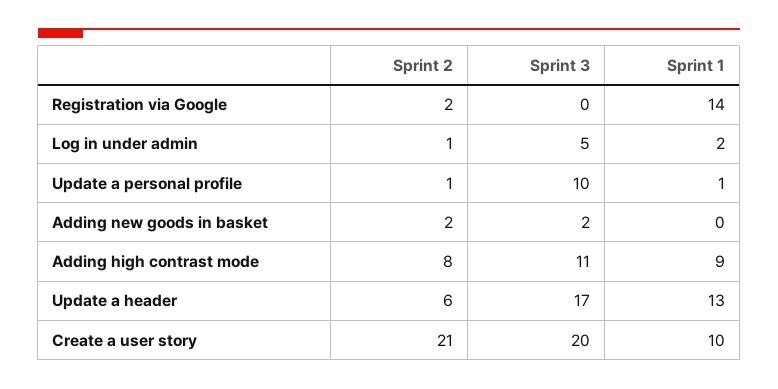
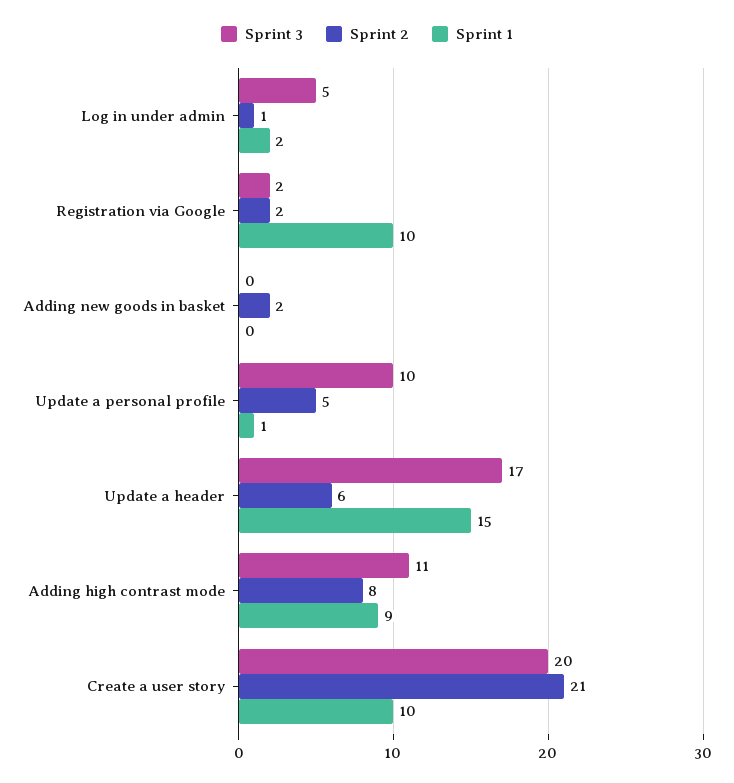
Sprint 3, Registration via Google: 0 -> 2
Sprint 1, Registration via Google: 14 -> 10
Sprint 2, Update a personal profile: 1 -> 5
Sprint 3, Adding new goods in basket: 2 -> 0
Sprint 1, Update a header: 13 -> 15

